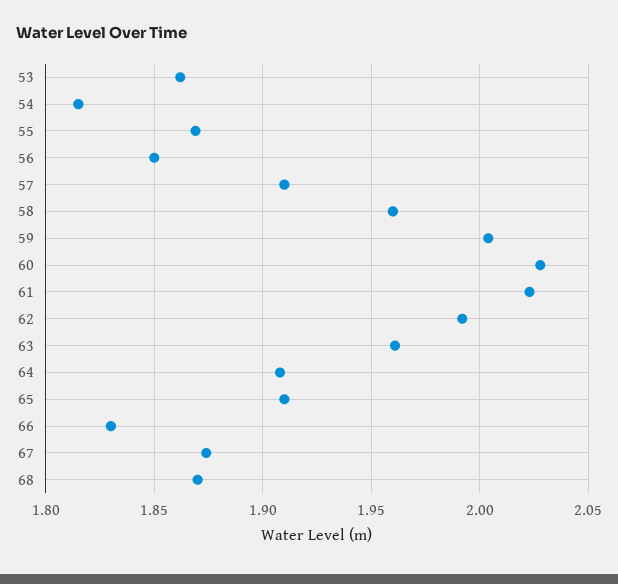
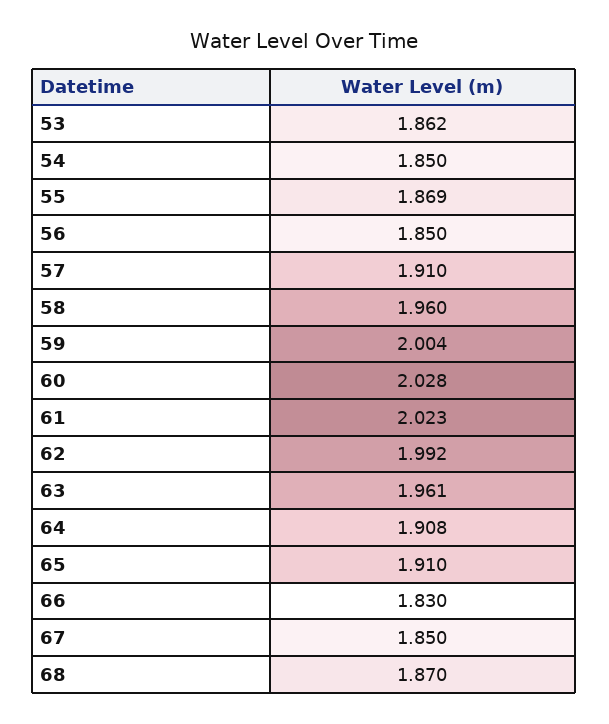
54: 1.815 -> 1.85
67: 1.875 -> 1.85

